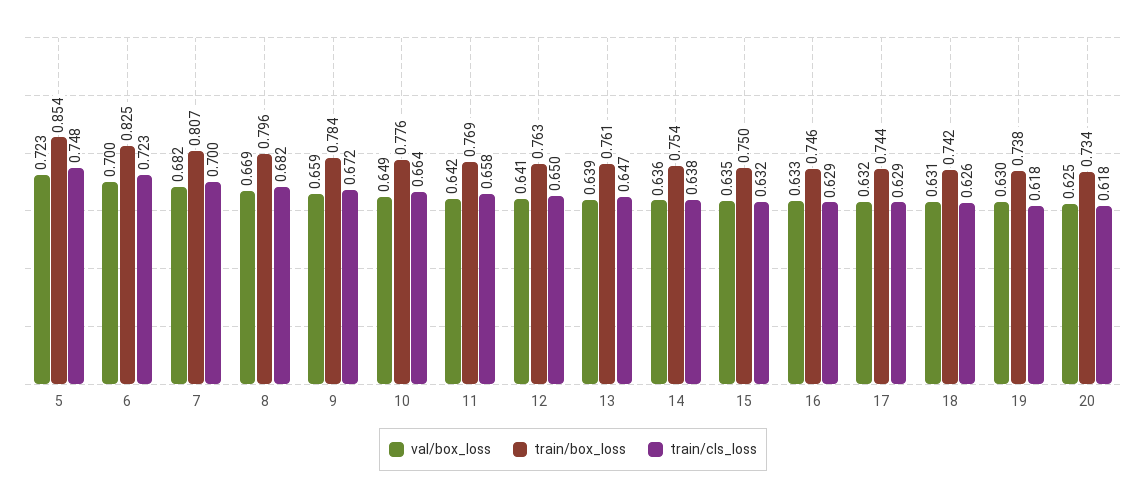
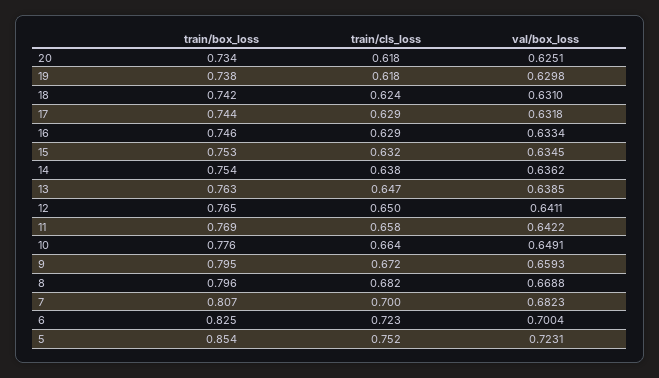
train/cls_loss, 5: 0.748 -> 0.752
train/box_loss, 9: 0.784 -> 0.795
train/box_loss, 12: 0.763 -> 0.765
train/box_loss, 13: 0.761 -> 0.763
train/box_loss, 15: 0.75 -> 0.753
train/cls_loss, 18: 0.626 -> 0.624

